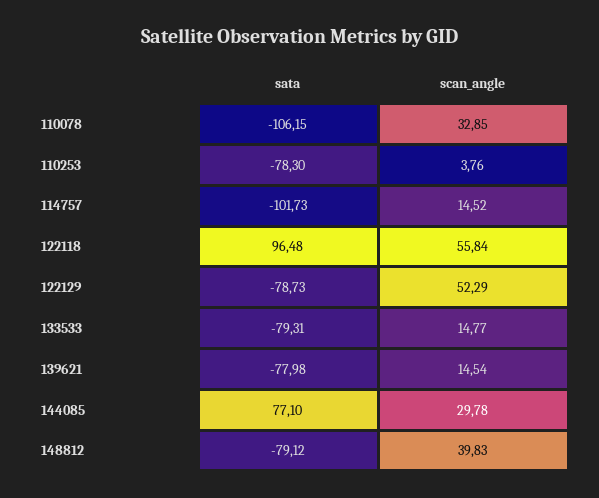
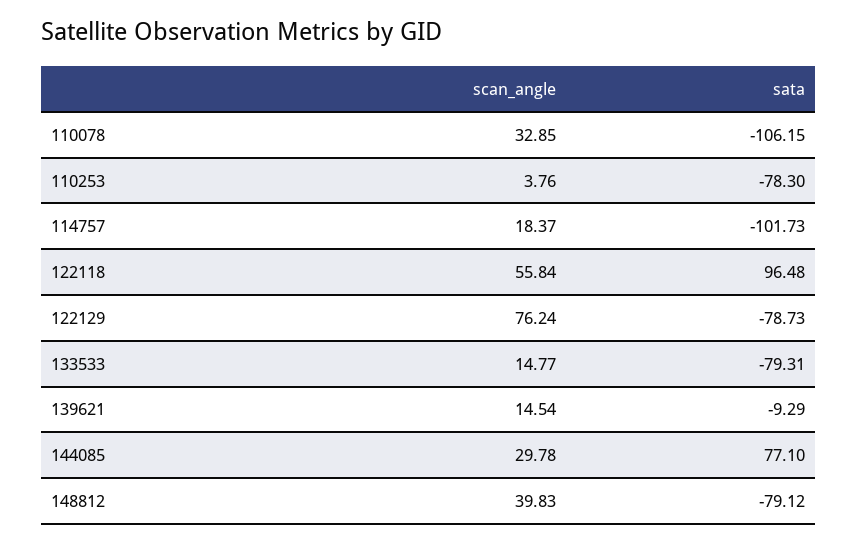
scan_angle, 114757: 14.52 -> 18.37
scan_angle, 122129: 52.29 -> 76.24
sata, 139621: -77.98 -> -9.29

